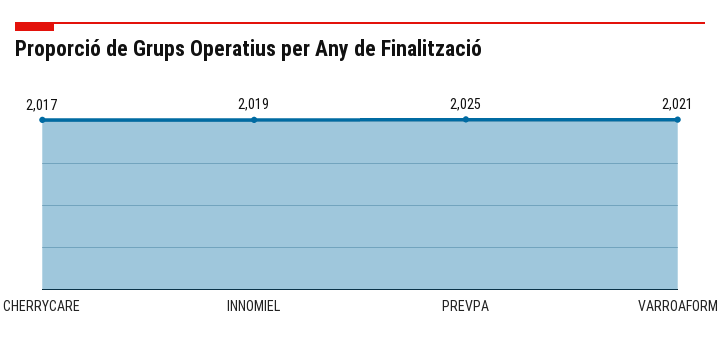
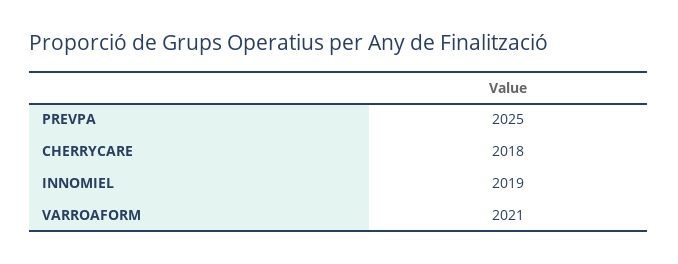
CHERRYCARE: 2017 -> 2018

